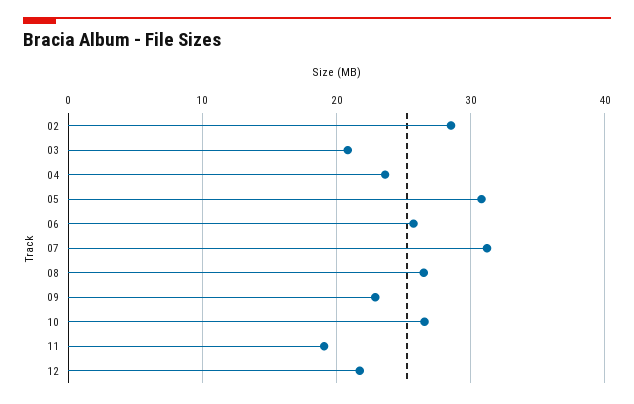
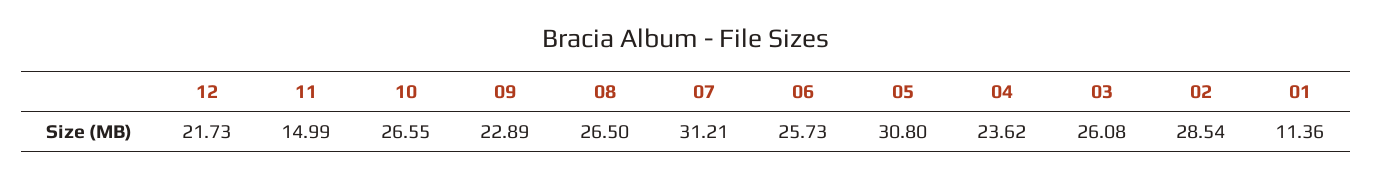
03: 21 -> 26.08
11: 19 -> 14.99
01: none -> 11.36

